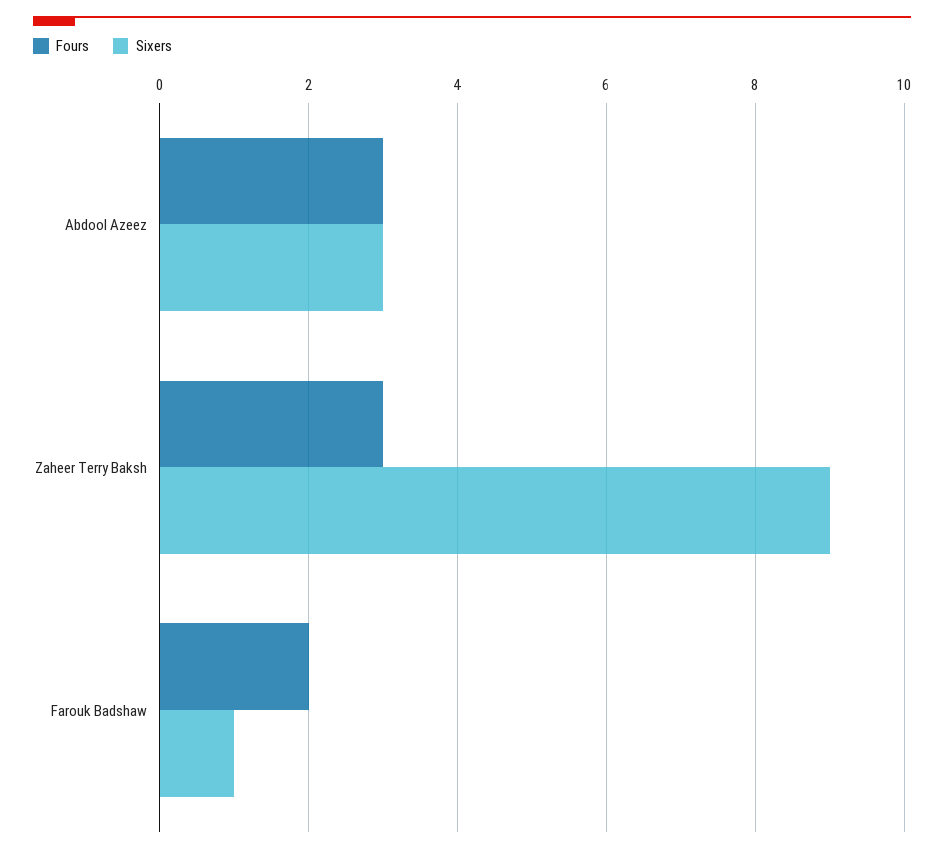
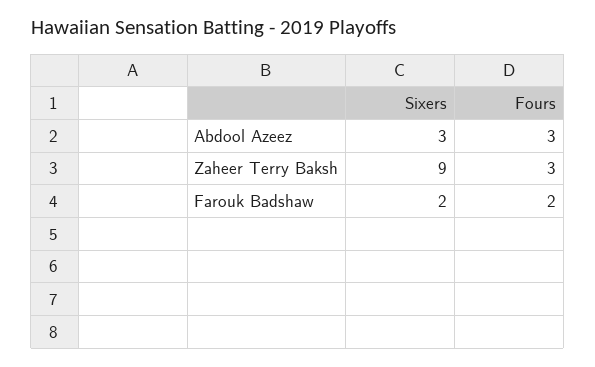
Sixers, Farouk Badshaw: 1 -> 2

